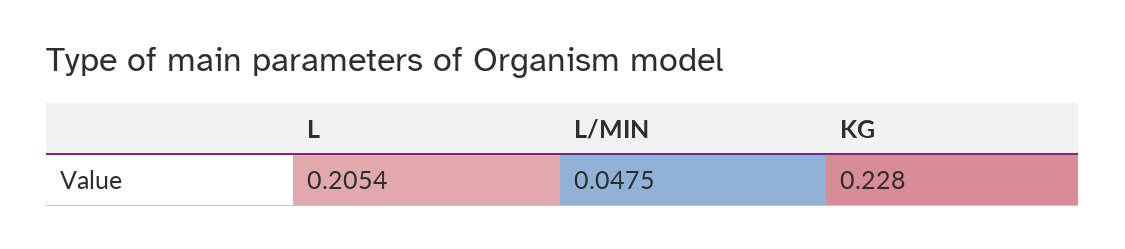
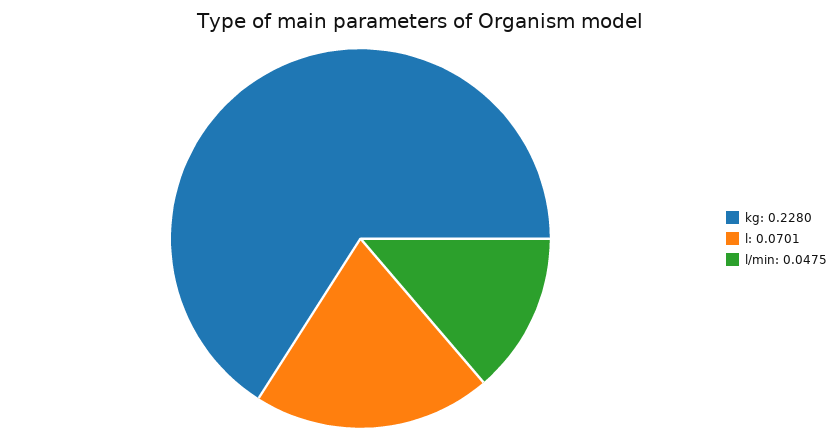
L: 0.2054 -> 0.0701

